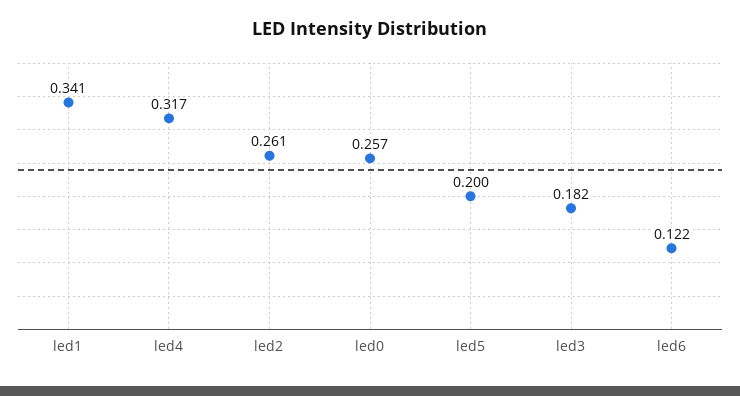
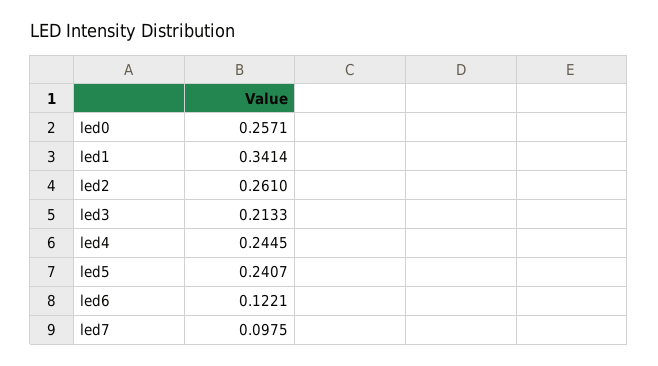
led4: 0.317 -> 0.2445
led5: 0.2 -> 0.2407
led3: 0.182 -> 0.2133
led7: none -> 0.0975

